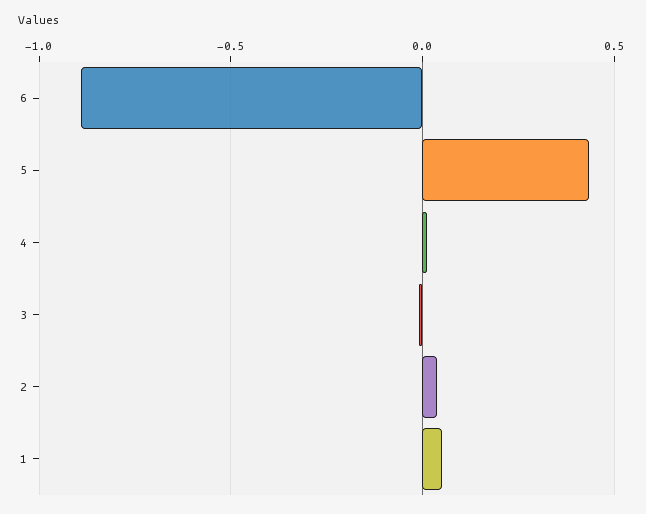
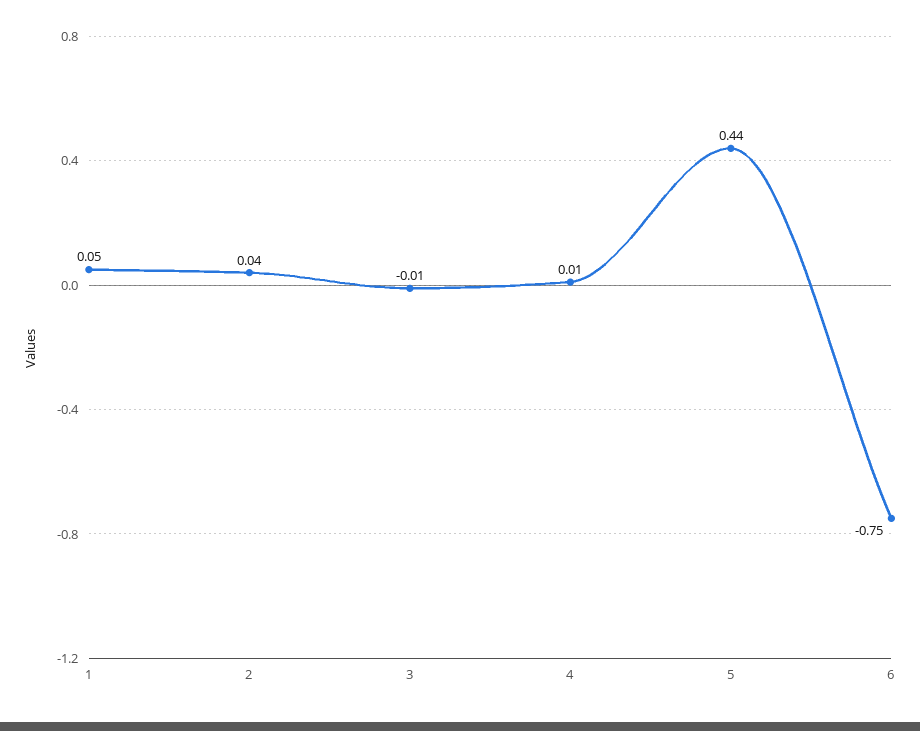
6: -0.9 -> -0.75

